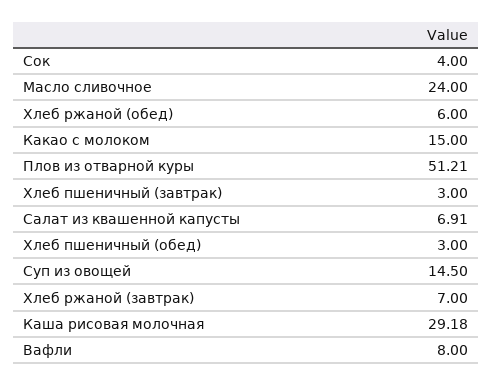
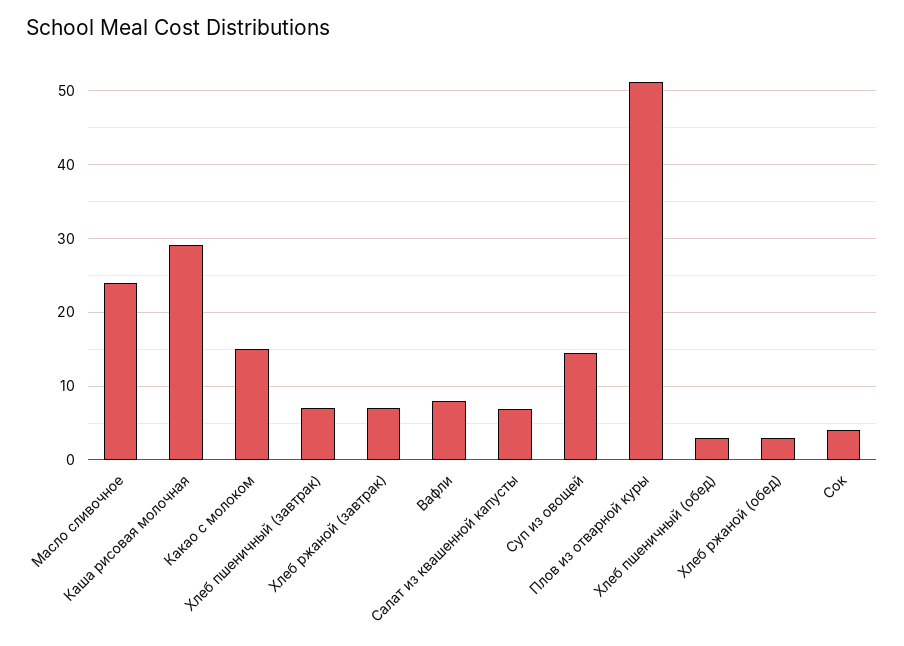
Хлеб ржаной (обед): 6 -> 3
Хлеб пшеничный (завтрак): 3 -> 7

